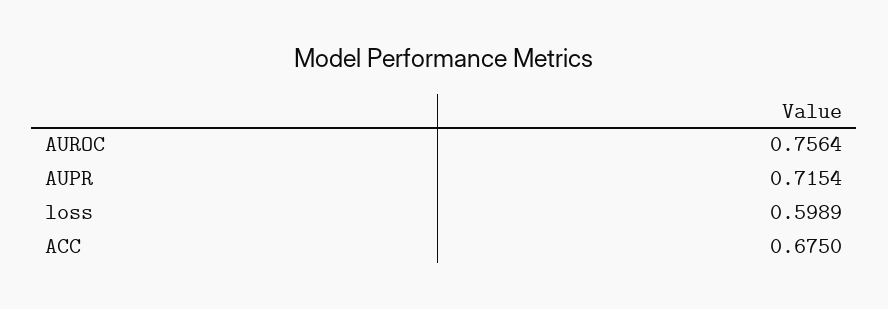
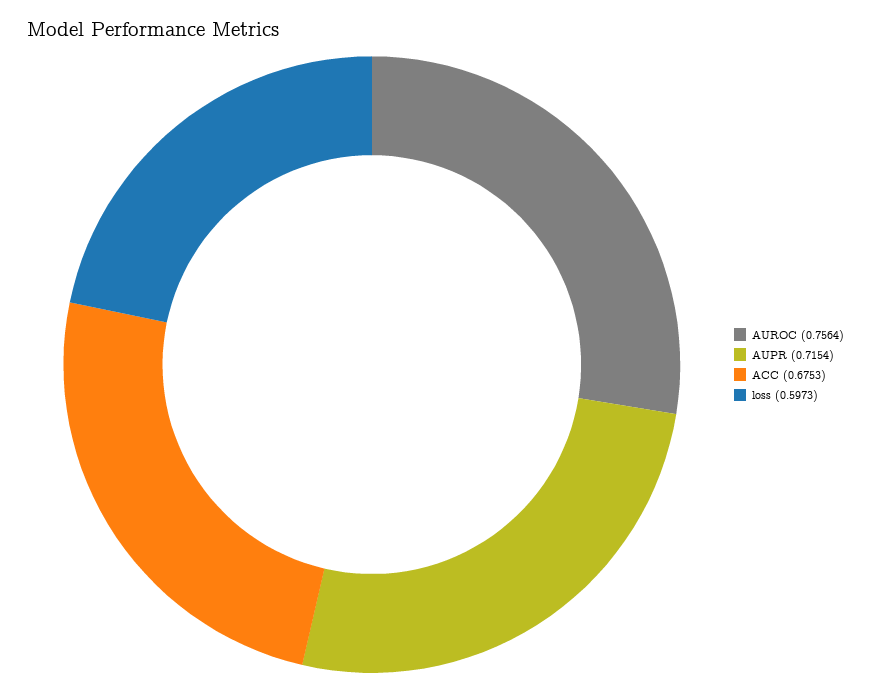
loss: 0.5989 -> 0.5973
ACC: 0.675 -> 0.6753

